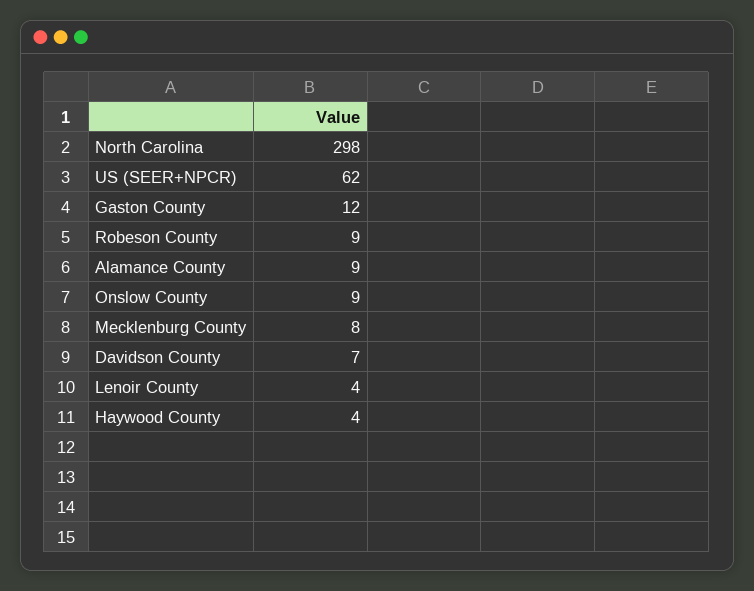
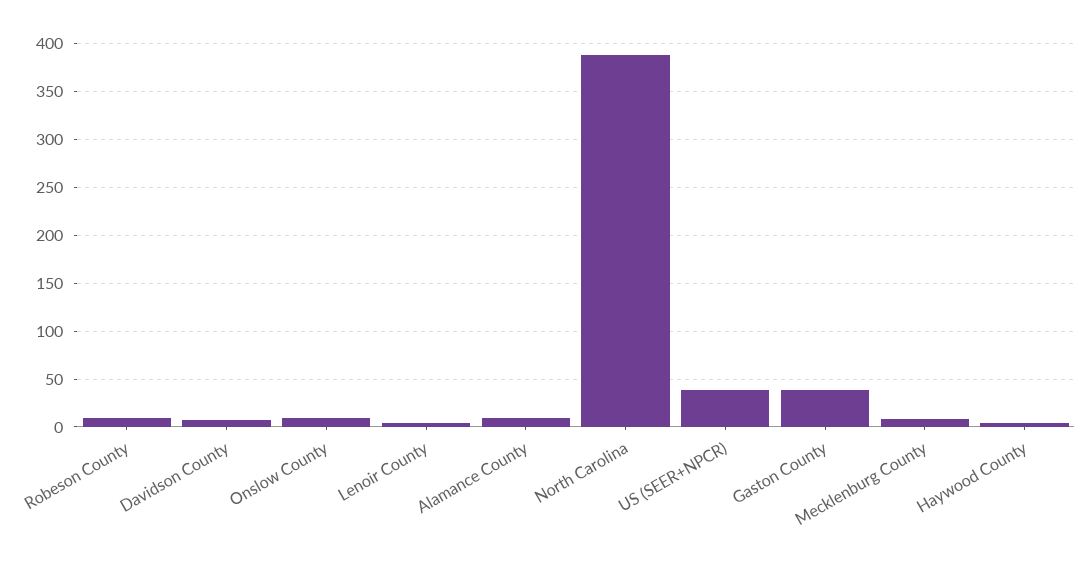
North Carolina: 298 -> 390
US (SEER+NPCR): 62 -> 40
Gaston County: 12 -> 40

